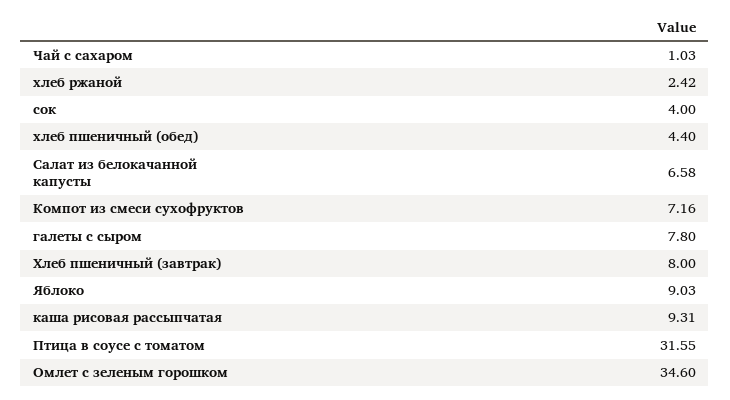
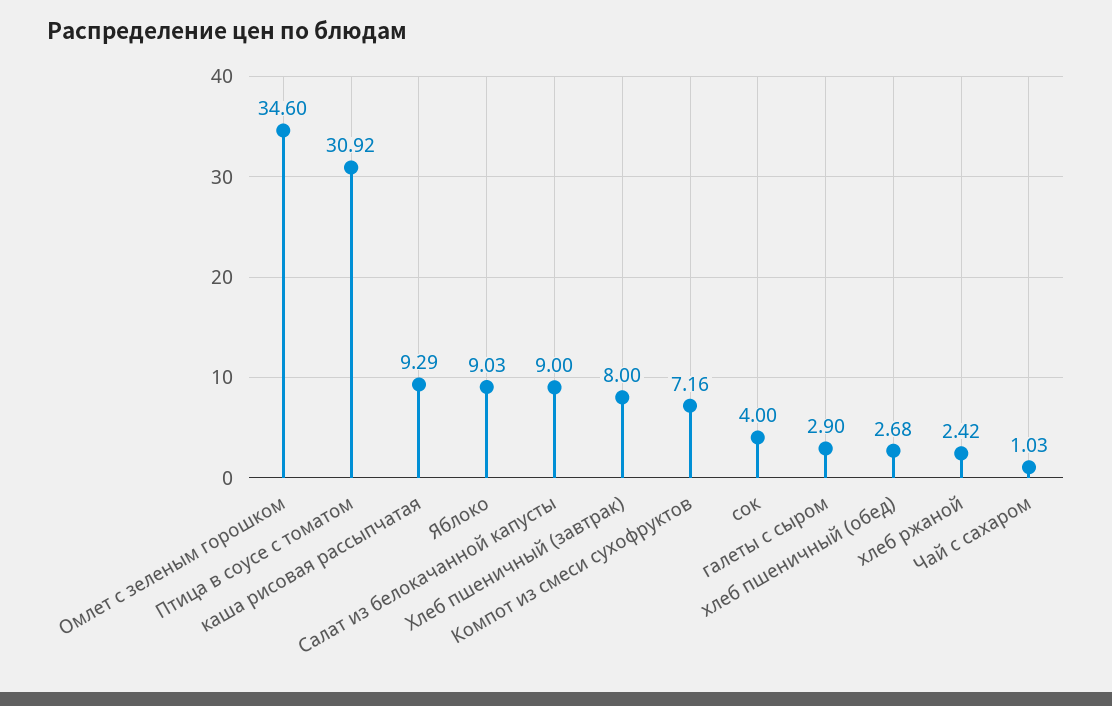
хлеб пшеничный (обед): 4.4 -> 2.68
Салат из белокачанной капусты: 6.58 -> 9
галеты с сыром: 7.8 -> 2.9
каша рисовая рассыпчатая: 9.31 -> 9.29
Птица в соусе с томатом: 31.55 -> 30.92

